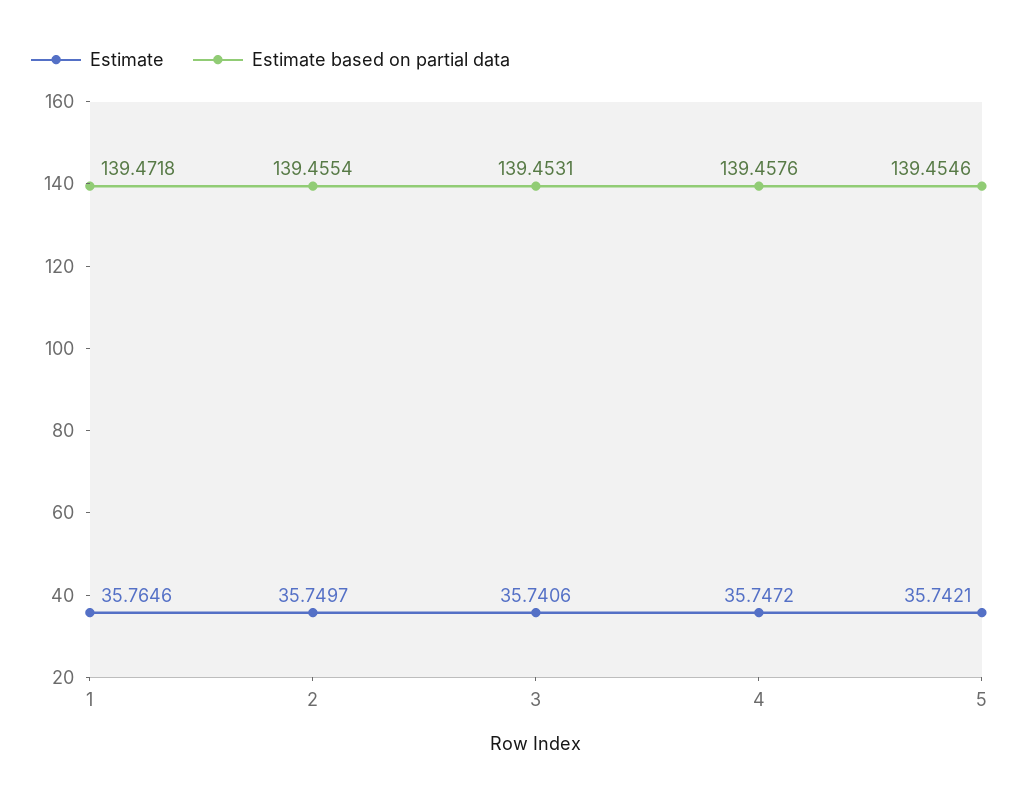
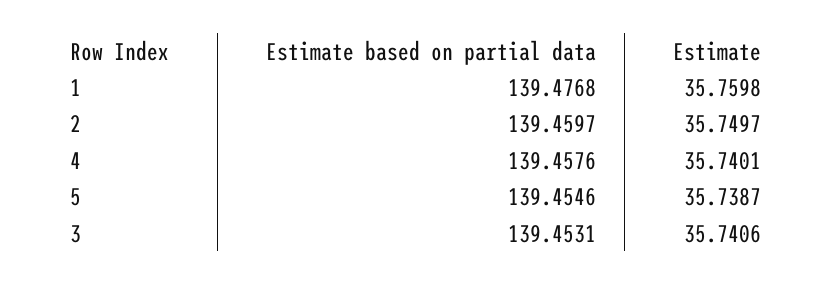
Estimate, 1: 35.7646 -> 35.7598
Estimate based on partial data, 1: 139.4718 -> 139.4768
Estimate based on partial data, 2: 139.4554 -> 139.4597
Estimate, 4: 35.7472 -> 35.7401
Estimate, 5: 35.7421 -> 35.7387

